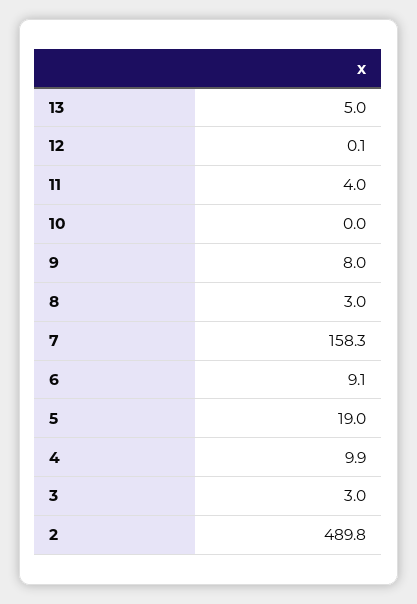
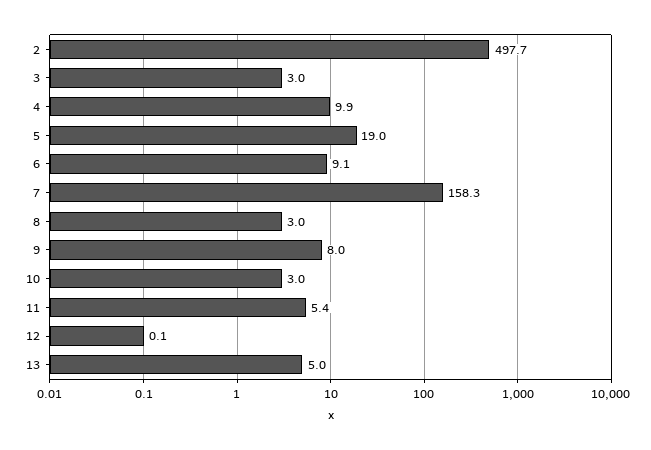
11: 4 -> 5.4
10: 0 -> 3
2: 489.8 -> 497.7

